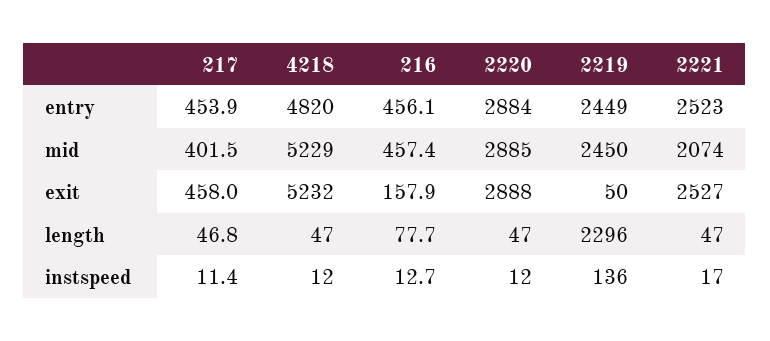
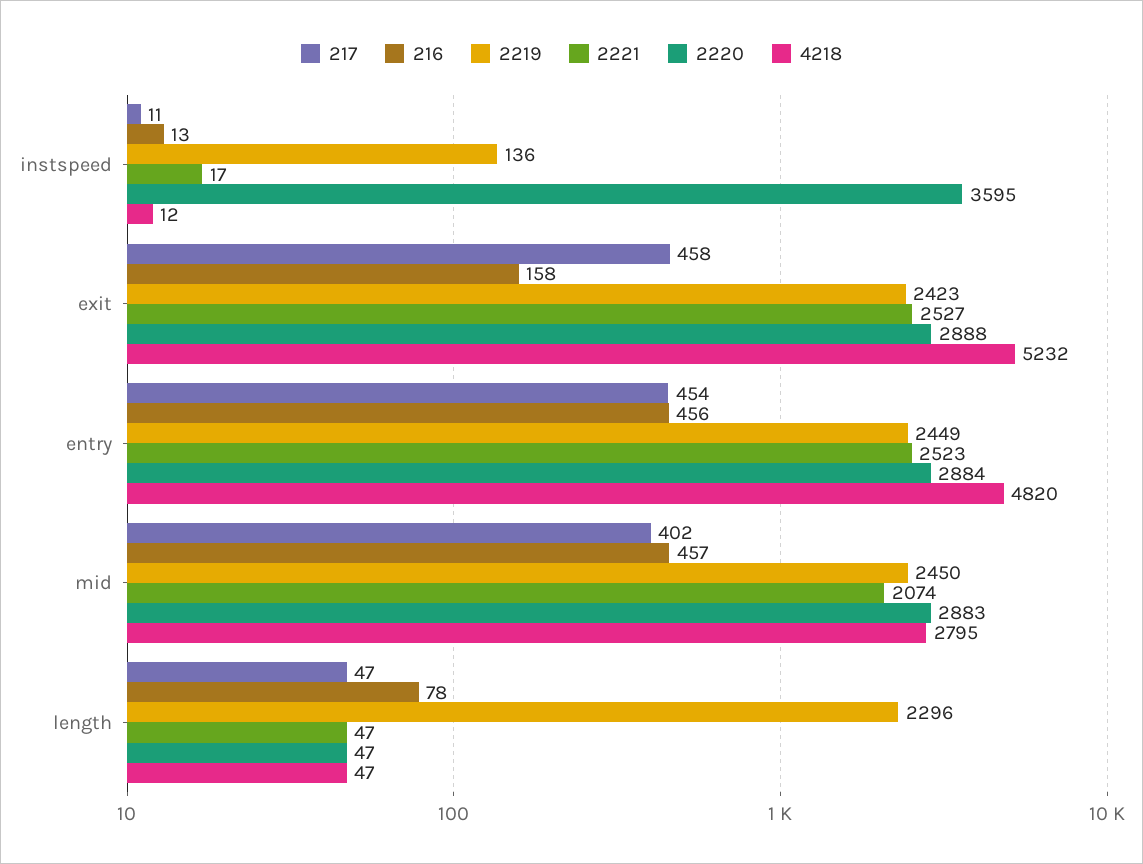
4218, mid: 5229 -> 2795
2220, mid: 2885 -> 2883
2219, exit: 50 -> 2423
2220, instspeed: 12 -> 3595

